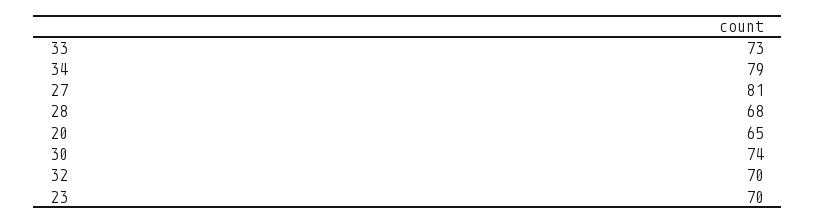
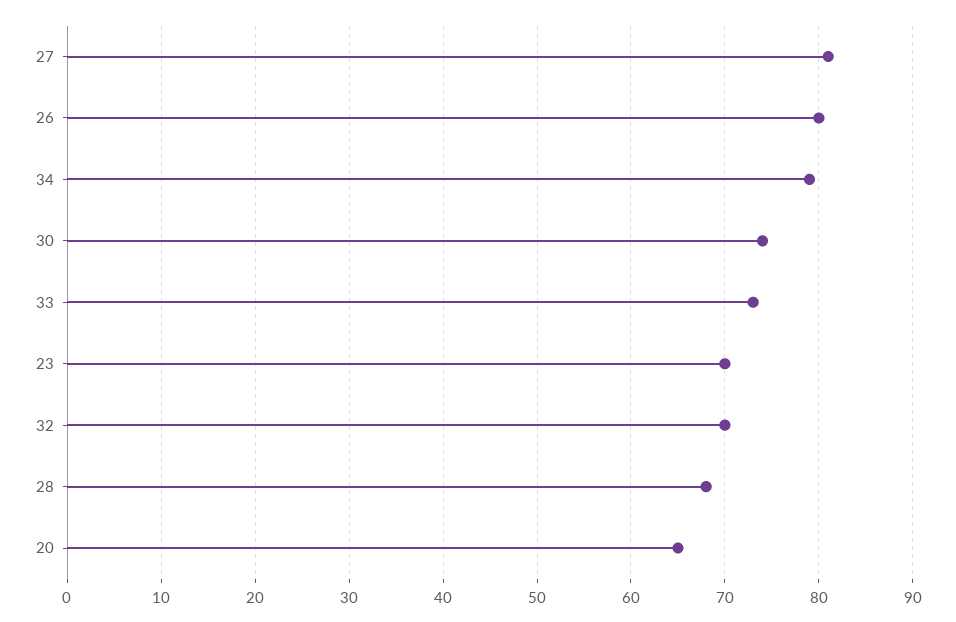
26: none -> 80

